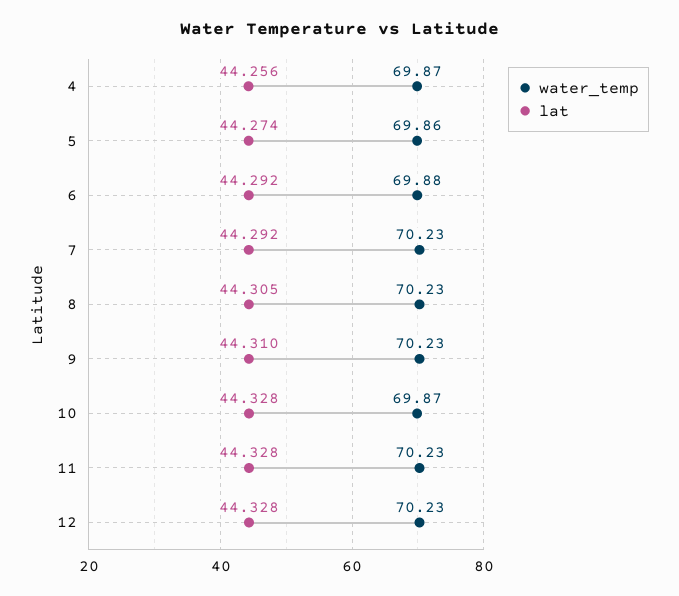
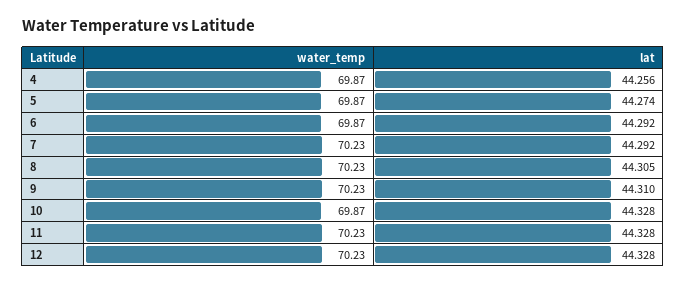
water_temp, 5: 69.86 -> 69.87
water_temp, 6: 69.88 -> 69.87

